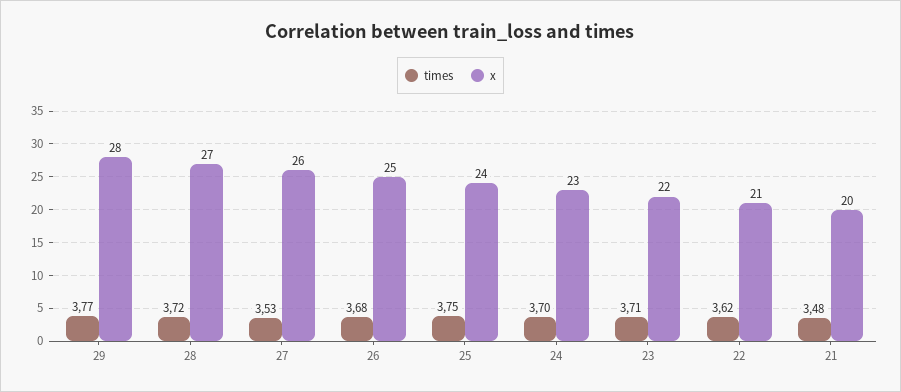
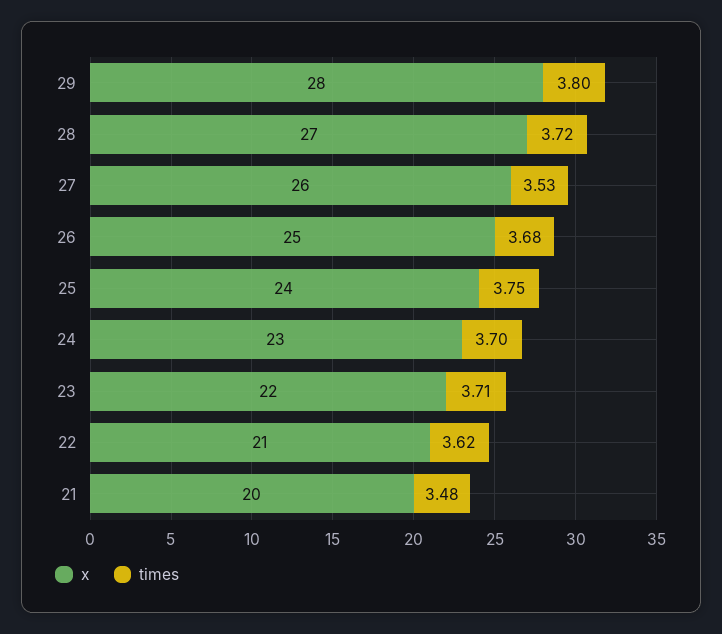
times, 29: 3.77 -> 3.8

